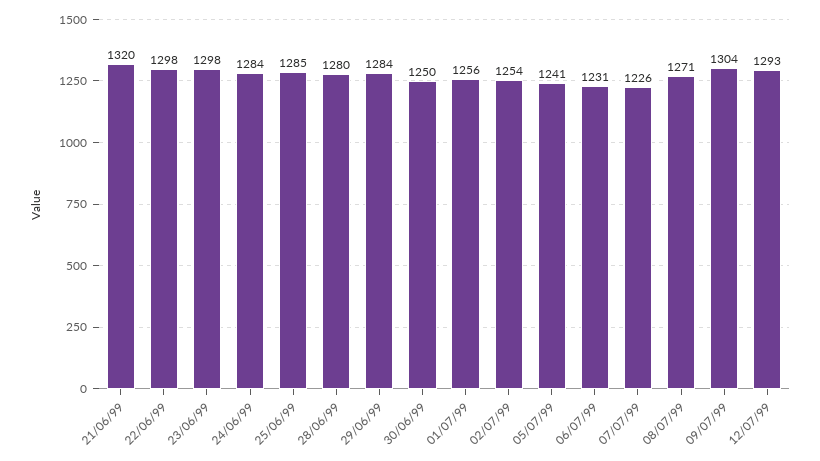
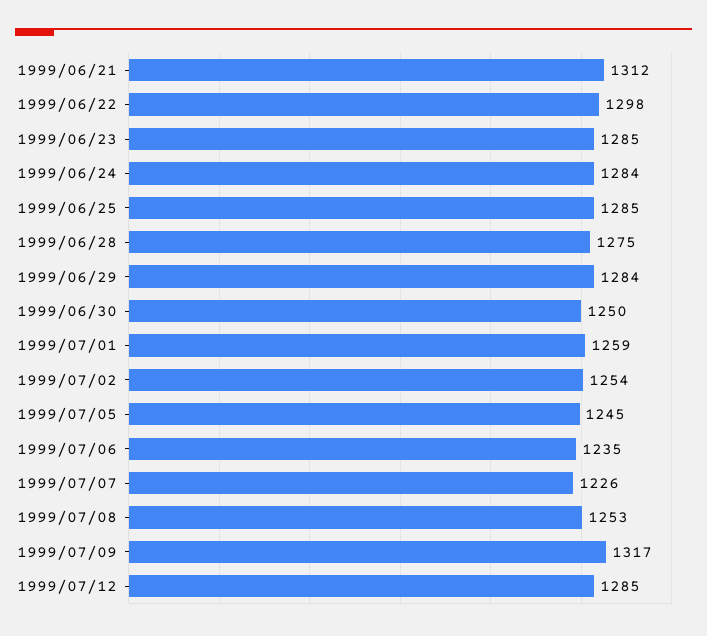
21/06/99: 1320 -> 1312
23/06/99: 1298 -> 1285
28/06/99: 1280 -> 1275
01/07/99: 1256 -> 1259
05/07/99: 1241 -> 1245
06/07/99: 1231 -> 1235
08/07/99: 1271 -> 1253
09/07/99: 1304 -> 1317
12/07/99: 1293 -> 1285

